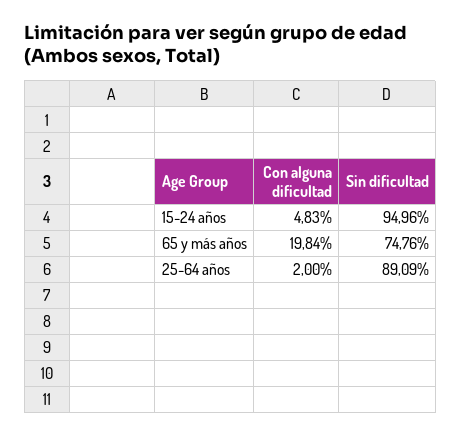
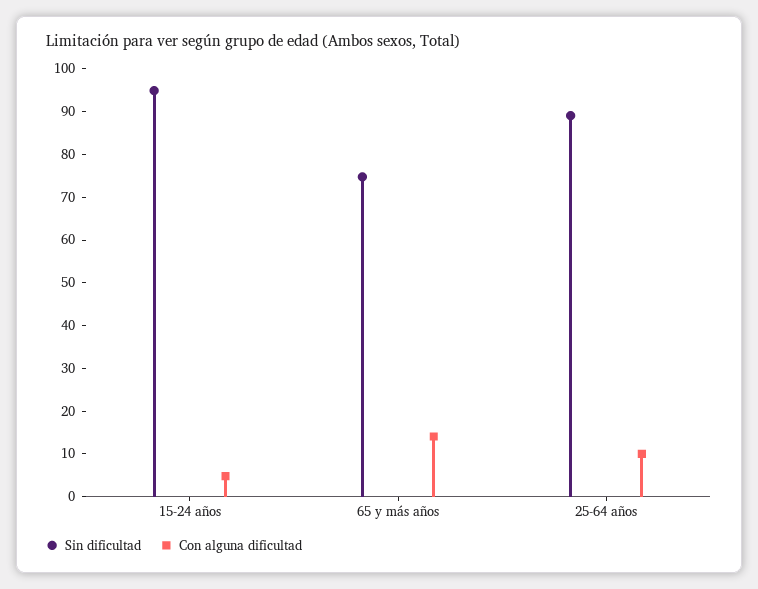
Con alguna dificultad, 65 y más años: 19.84 -> 14
Con alguna dificultad, 25-64 años: 2 -> 10

